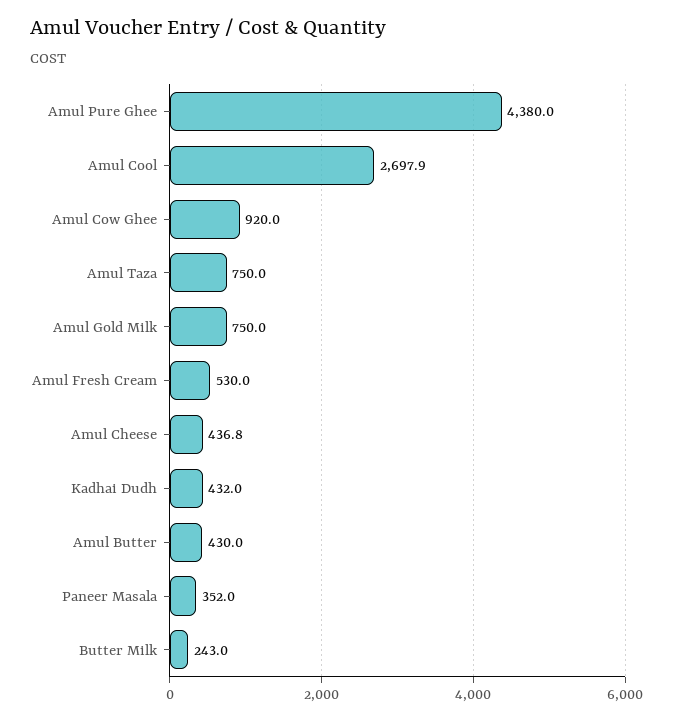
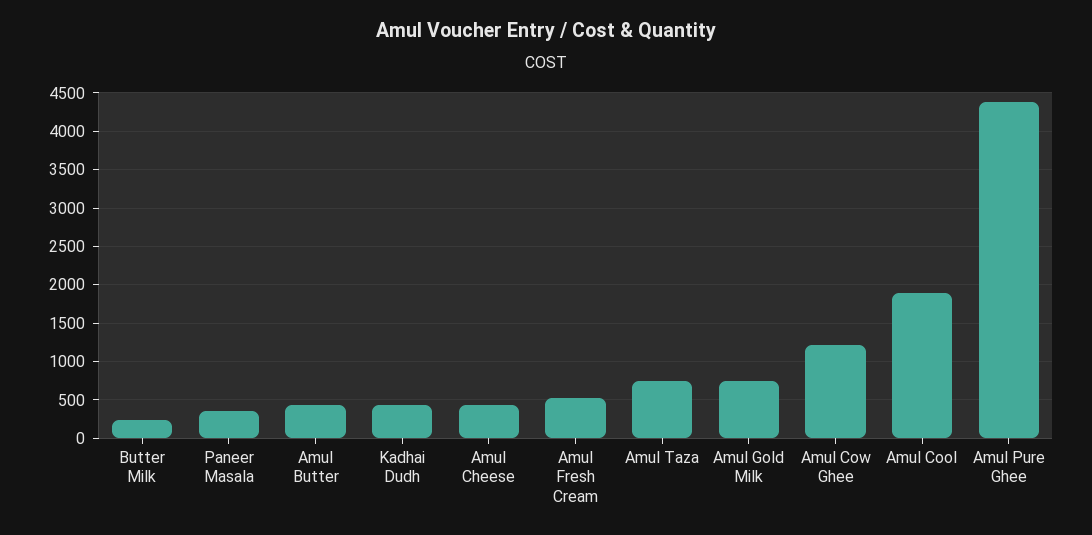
Amul Cool: 2697.9 -> 1900
Amul Cow Ghee: 920 -> 1200

